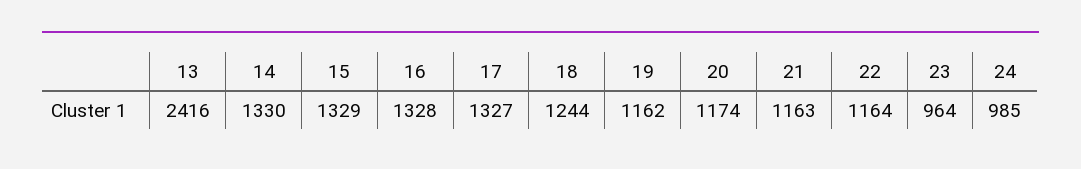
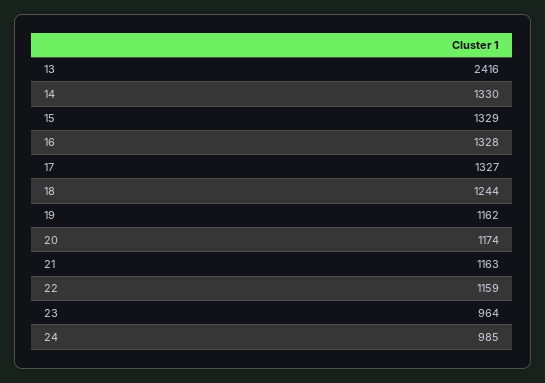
22: 1164 -> 1159

